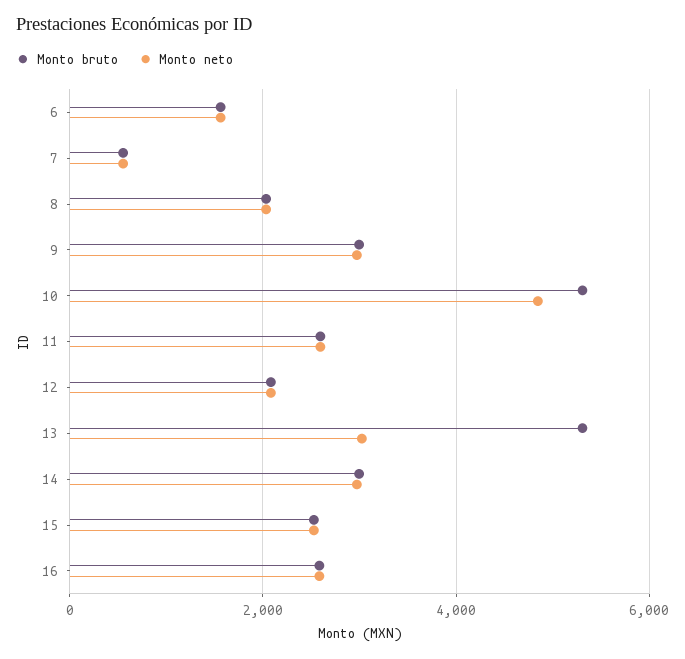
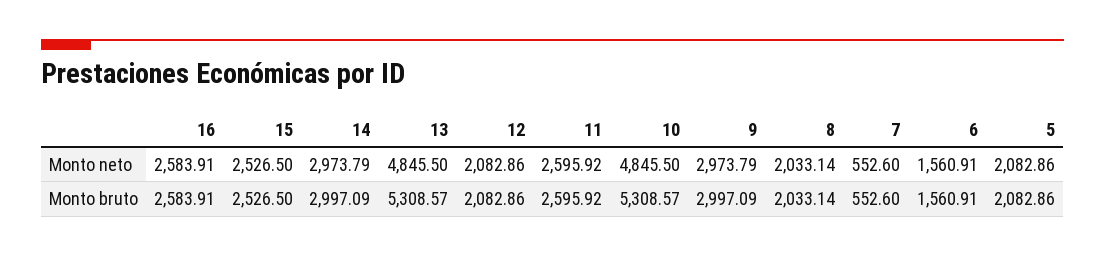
Monto neto, 13: 3000 -> 4845.5
Monto neto, 5: none -> 2082.86
Monto bruto, 5: none -> 2082.86

